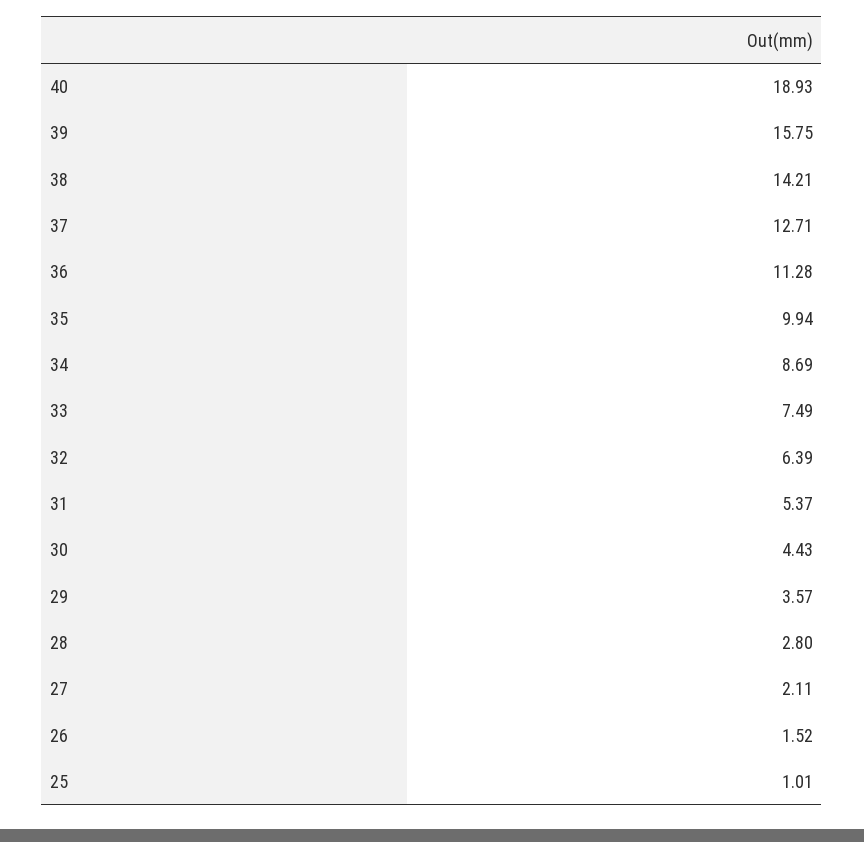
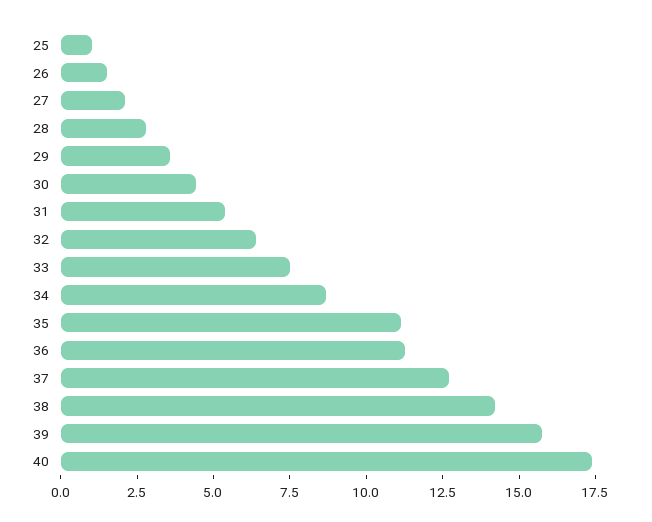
40: 18.93 -> 17.5
35: 9.94 -> 11

